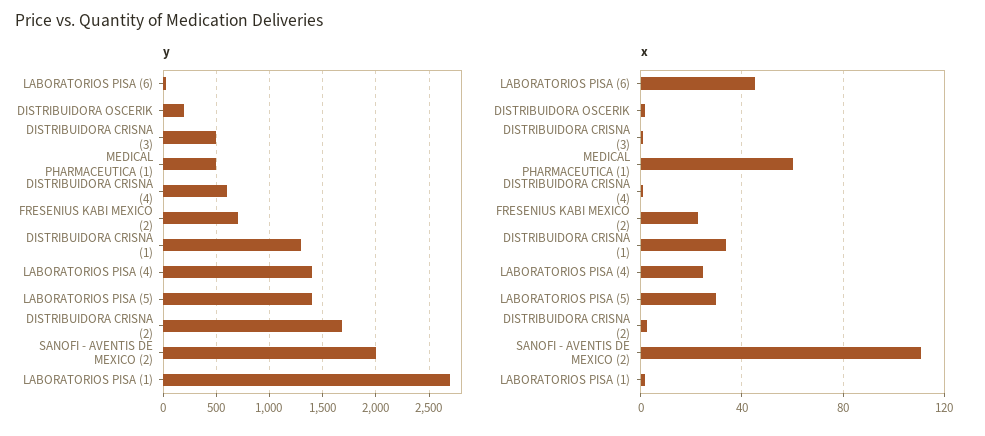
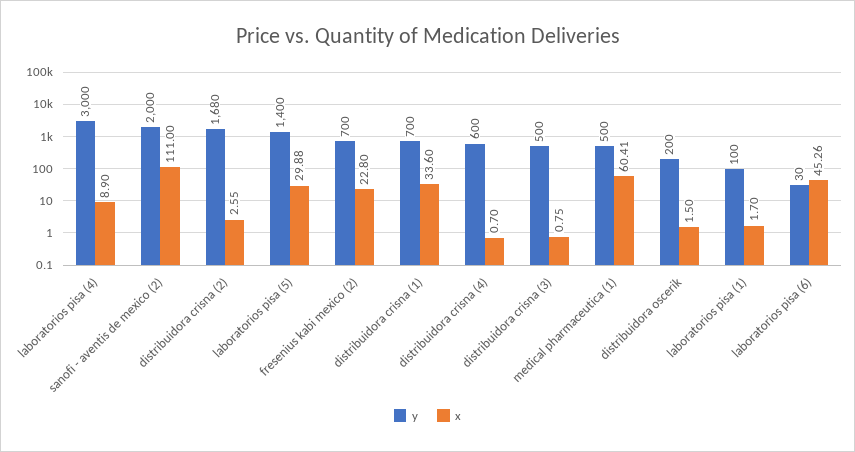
y, DISTRIBUIDORA CRISNA (1): 1300 -> 700
y, LABORATORIOS PISA (4): 1400 -> 3000
y, LABORATORIOS PISA (1): 2700 -> 100
x, LABORATORIOS PISA (4): 25 -> 8.9

